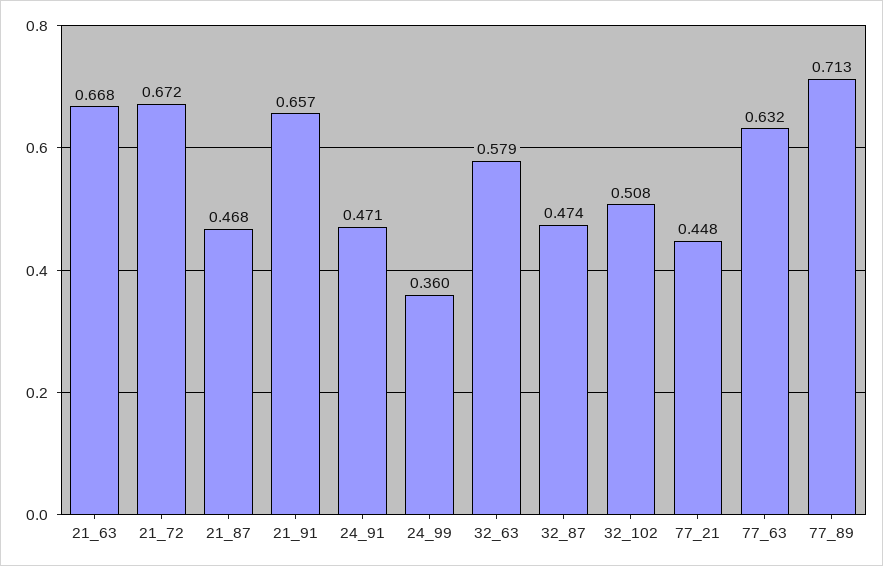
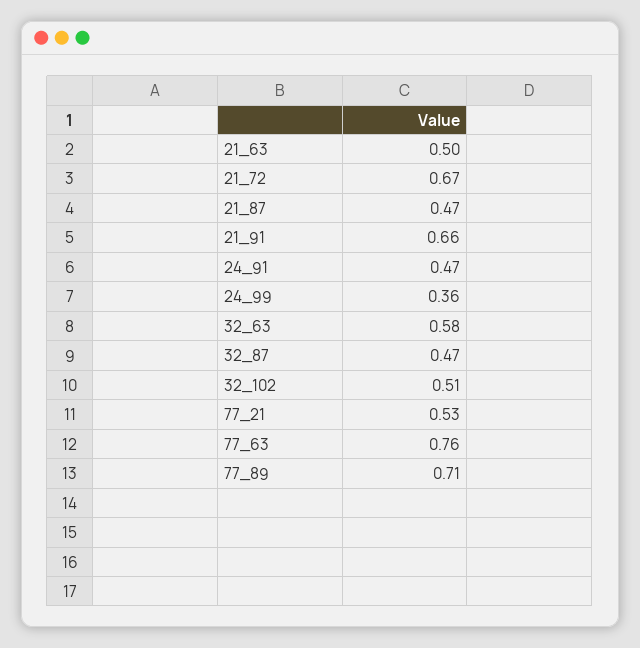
21_63: 0.668 -> 0.5
77_21: 0.448 -> 0.53
77_63: 0.632 -> 0.76

